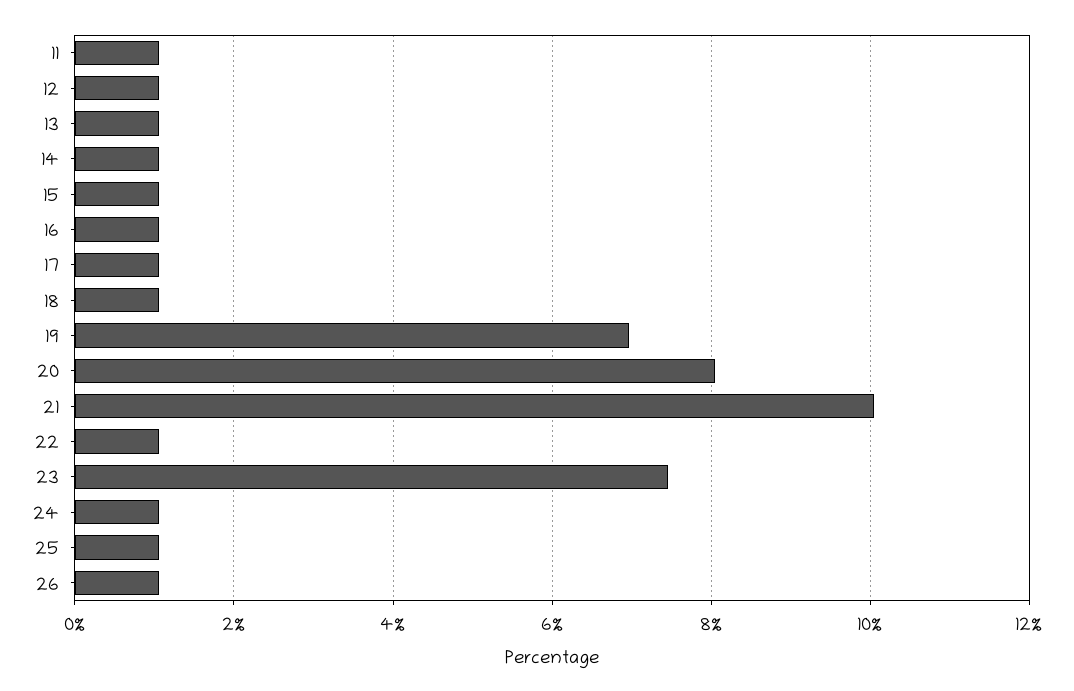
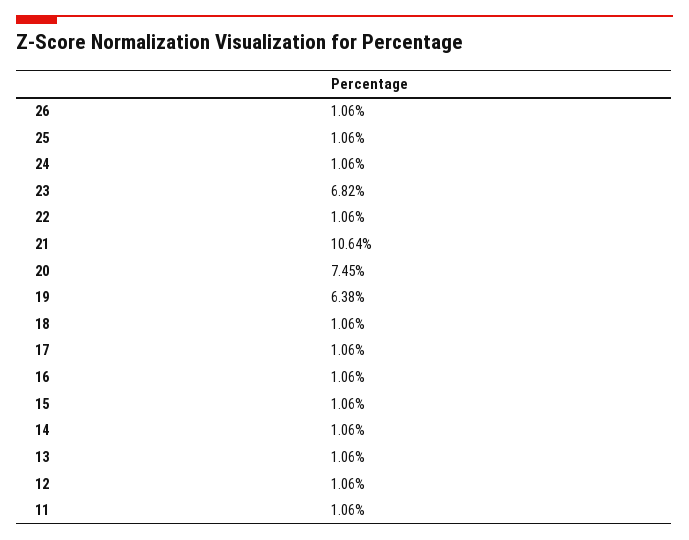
19: 7 -> 6.38
20: 8 -> 7.45
21: 10 -> 10.64
23: 7.4 -> 6.82

